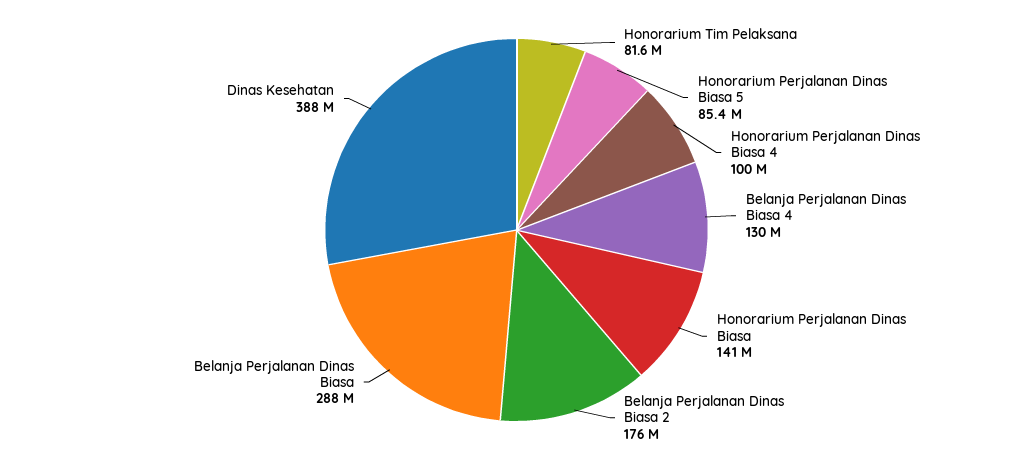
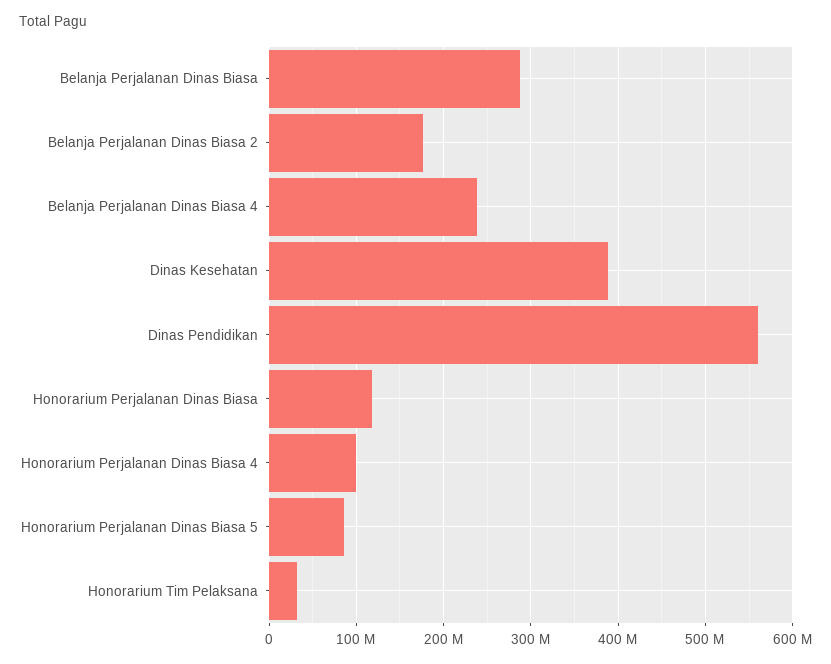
Honorarium Tim Pelaksana: 81600000 -> 30000000
Belanja Perjalanan Dinas Biasa 4: 130000000 -> 240000000
Honorarium Perjalanan Dinas Biasa: 141000000 -> 120000000
Dinas Pendidikan: none -> 560000000

